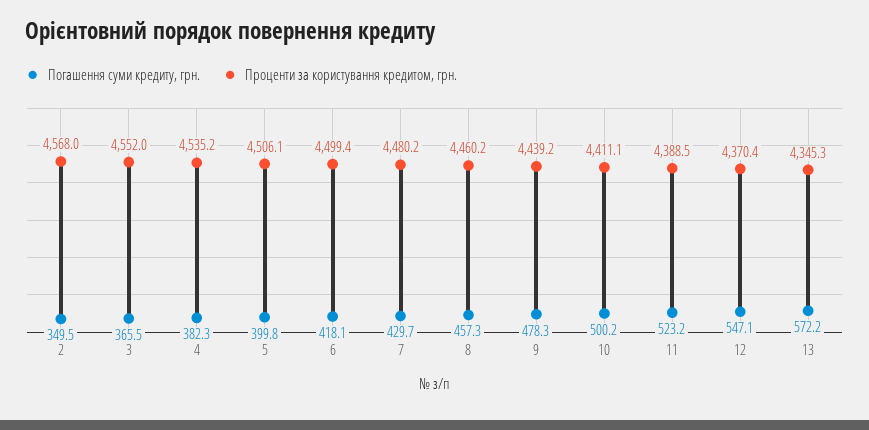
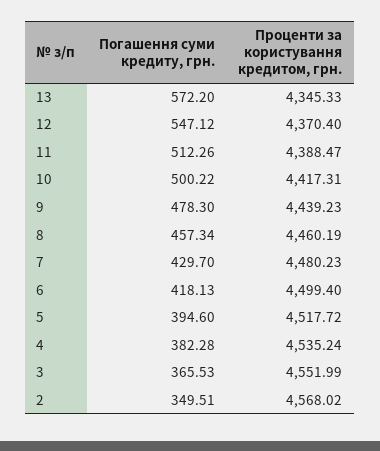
Погашення суми кредиту, грн., 5: 399.8 -> 394.6
Проценти за користування кредитом, грн., 5: 4506.1 -> 4517.72
Проценти за користування кредитом, грн., 10: 4411.1 -> 4417.31
Погашення суми кредиту, грн., 11: 523.2 -> 512.26

